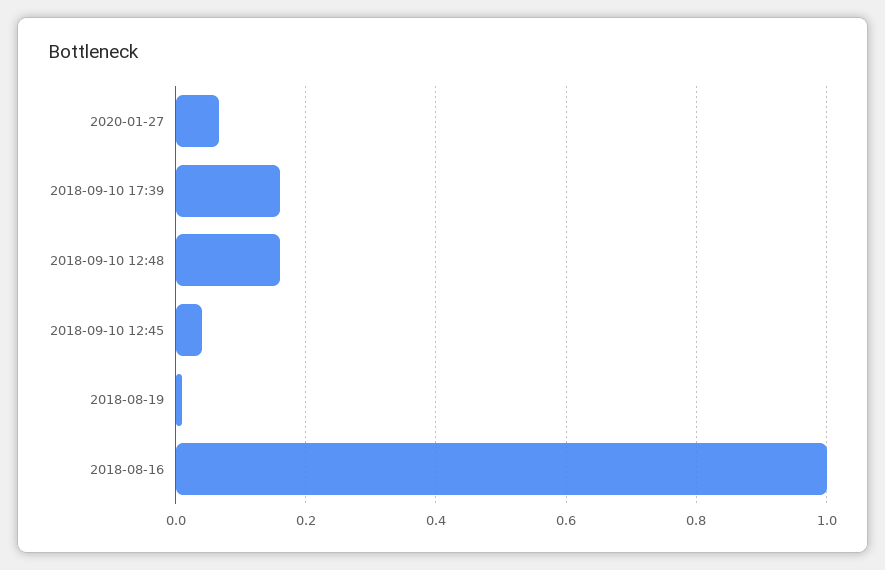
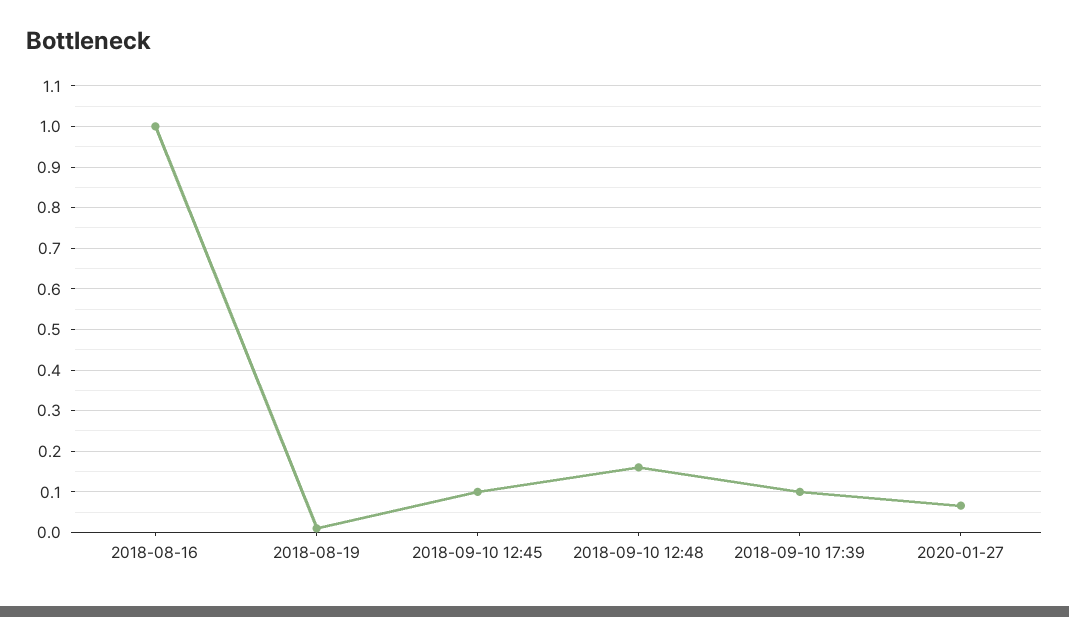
2018-09-10 17:39: 0.16 -> 0.1
2018-09-10 12:45: 0.04 -> 0.1

